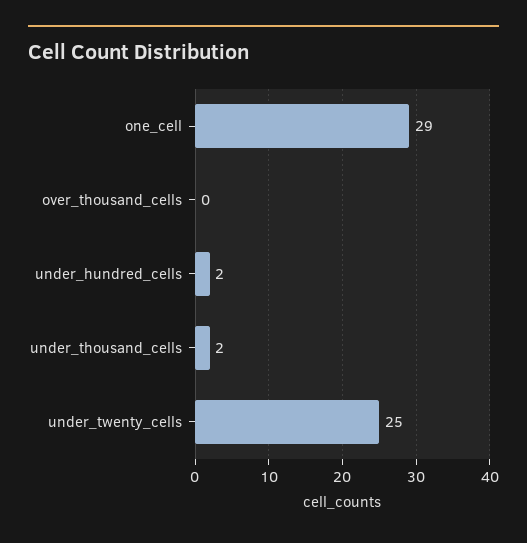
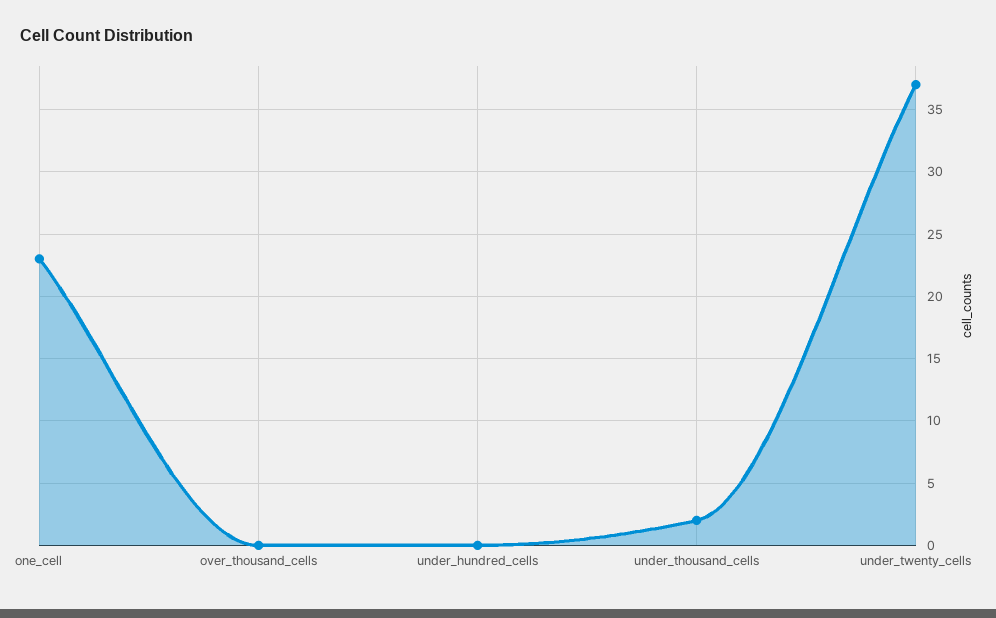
one_cell: 29 -> 23
under_hundred_cells: 2 -> 0
under_twenty_cells: 25 -> 37

